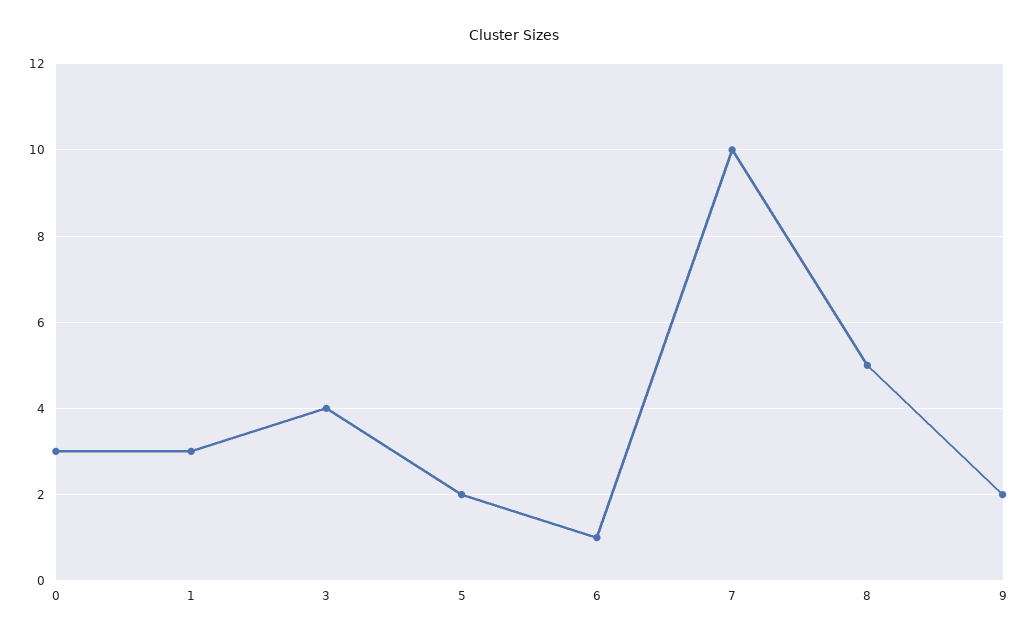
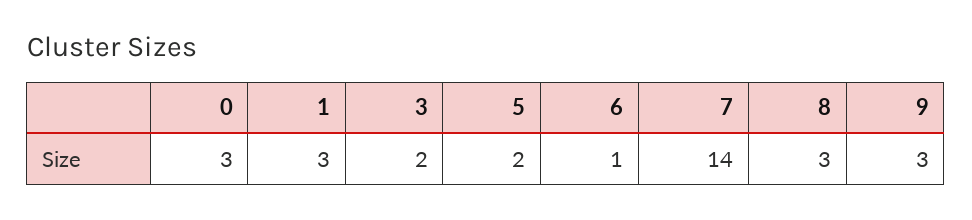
3: 4 -> 2
7: 10 -> 14
8: 5 -> 3
9: 2 -> 3

